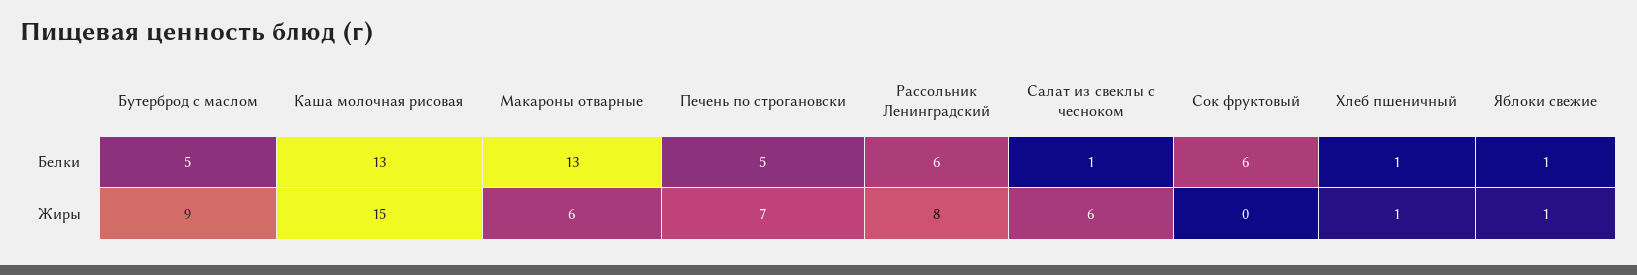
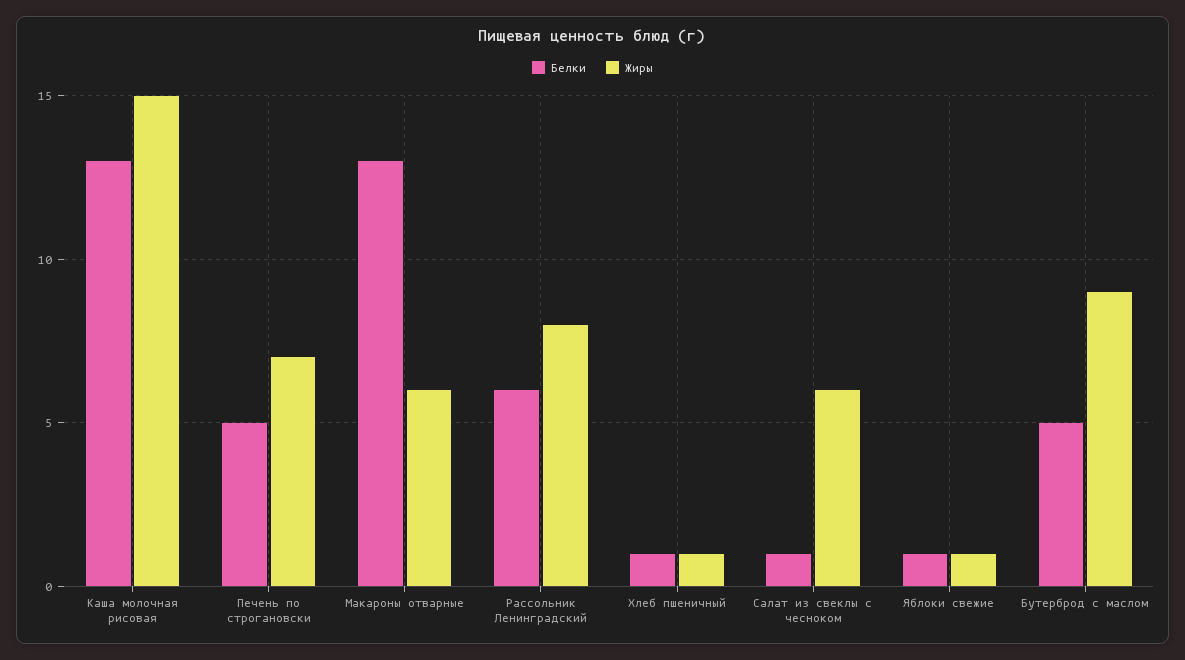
Белки, Сок фруктовый: 6 -> none
Жиры, Сок фруктовый: 0 -> none

